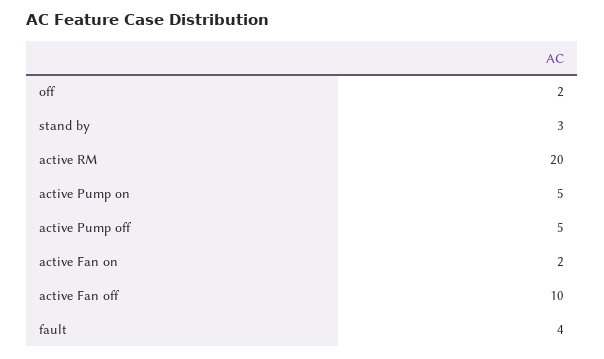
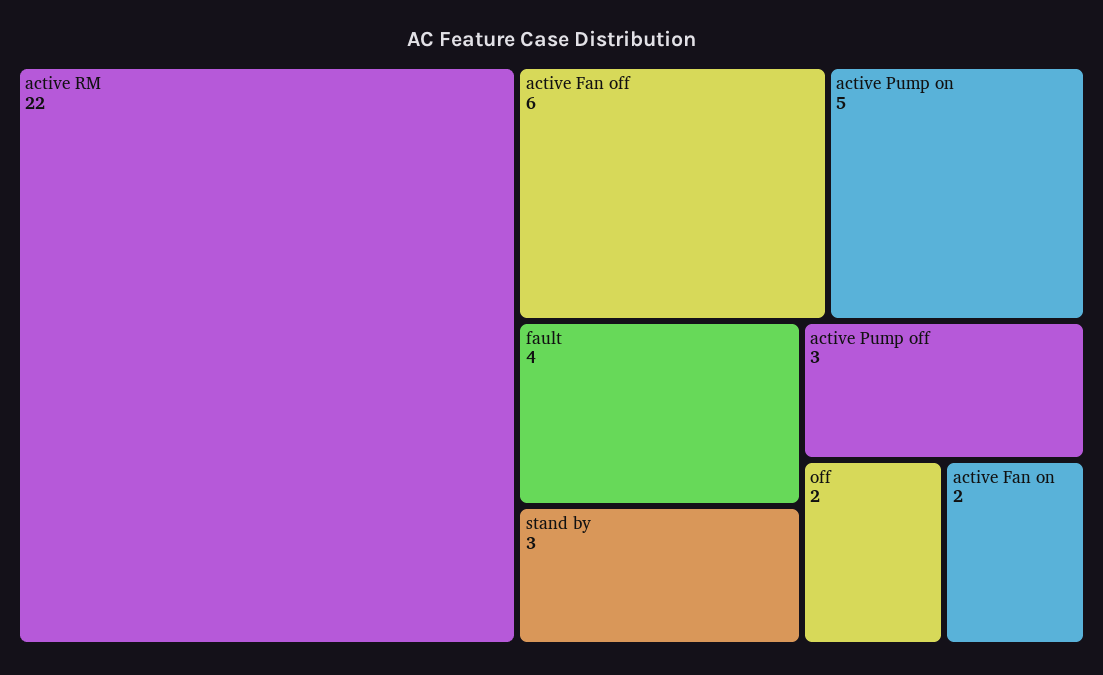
active RM: 20 -> 22
active Pump off: 5 -> 3
active Fan off: 10 -> 6

